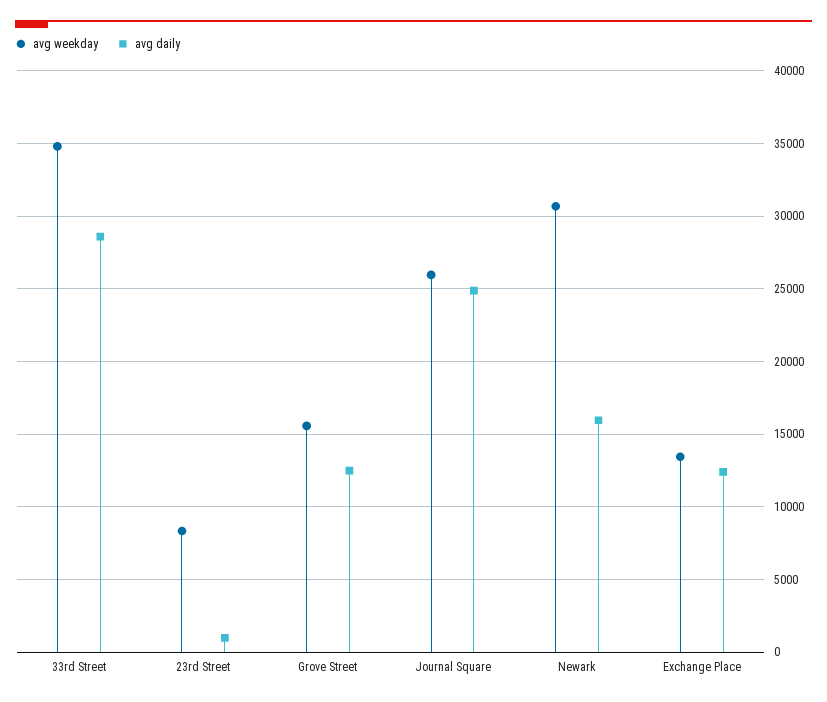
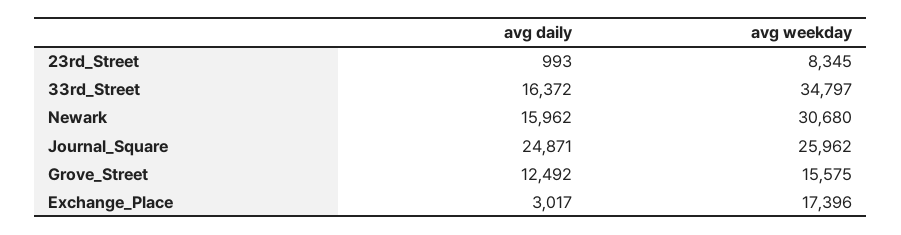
avg daily, 33rd Street: 28500 -> 16372
avg weekday, Exchange Place: 13500 -> 17396
avg daily, Exchange Place: 12500 -> 3017

